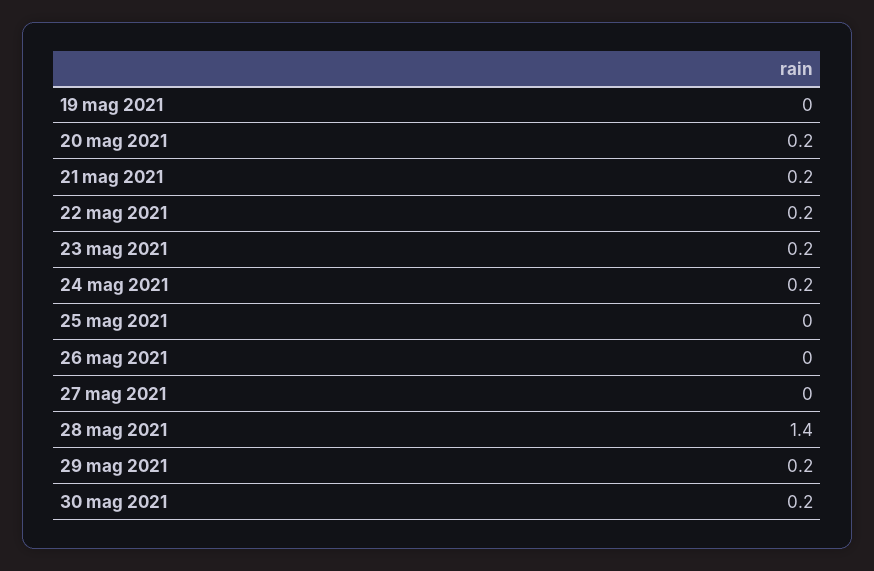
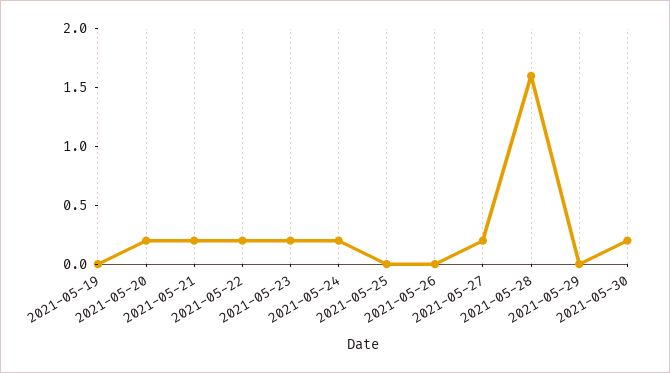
27 mag 2021: 0 -> 0.2
28 mag 2021: 1.4 -> 1.6
29 mag 2021: 0.2 -> 0

